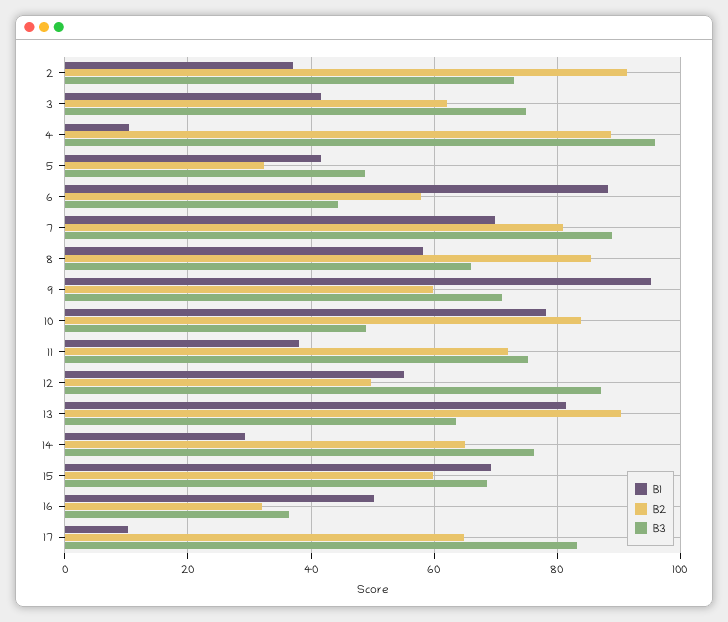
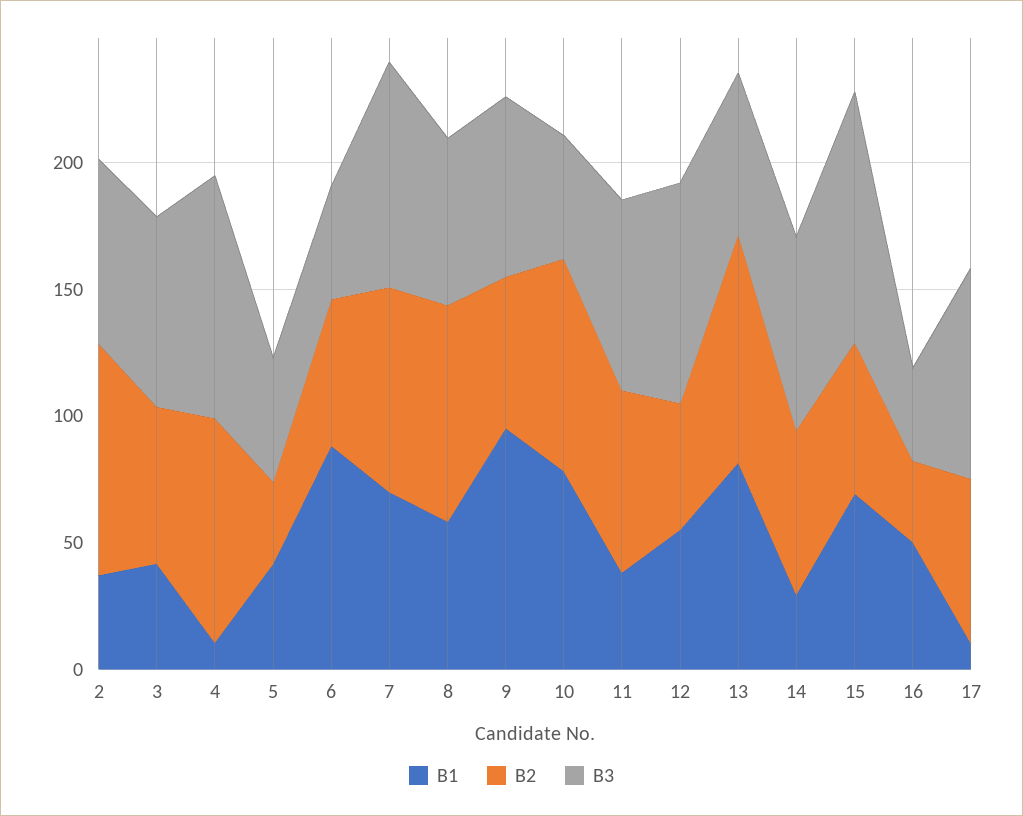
B3, 15: 68 -> 100

